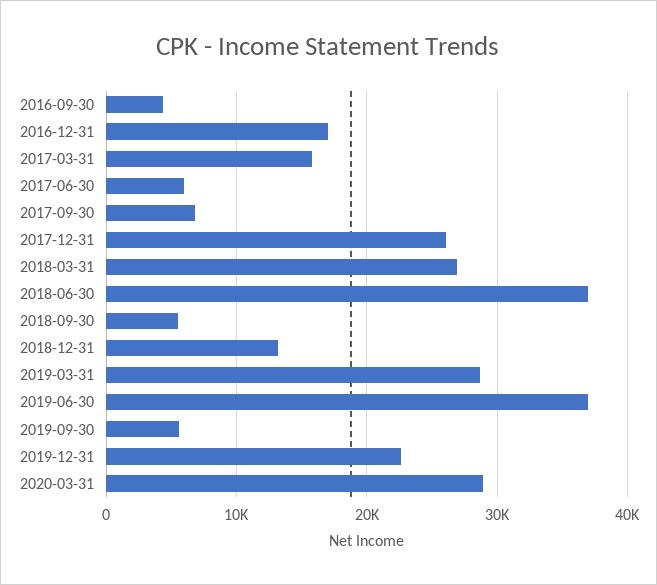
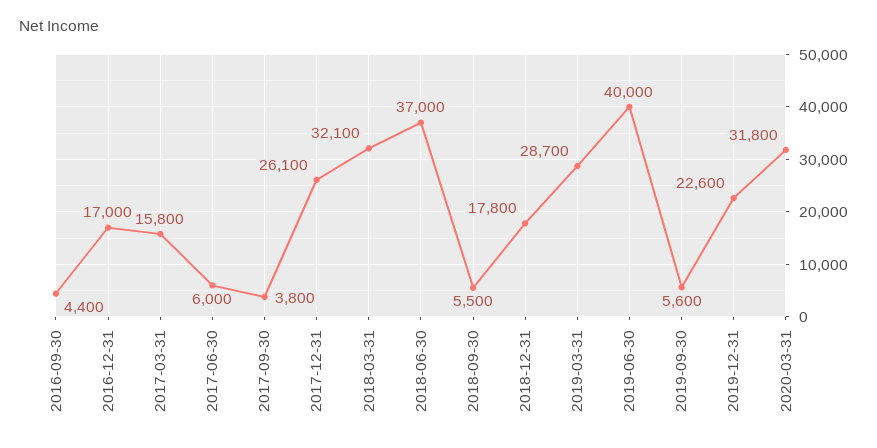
2017-09-30: 7000 -> 3800
2018-03-31: 27000 -> 32100
2018-12-31: 13000 -> 17800
2019-06-30: 37000 -> 40000
2020-03-31: 29000 -> 31800

